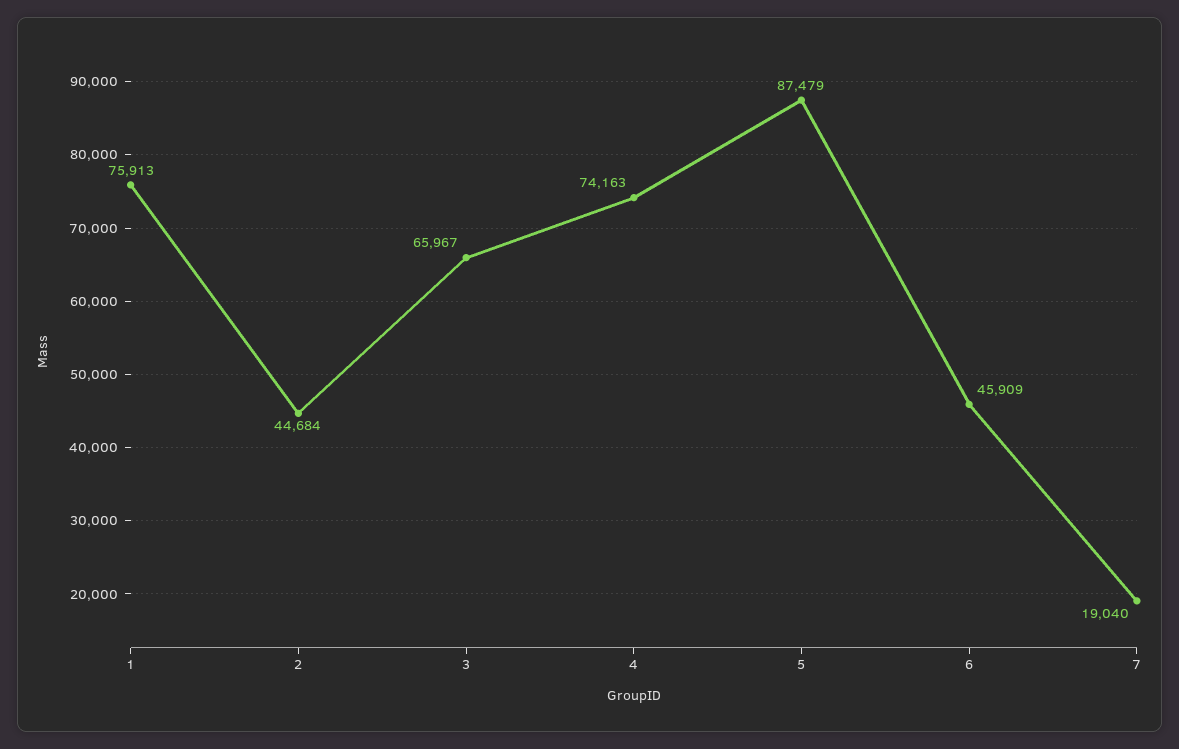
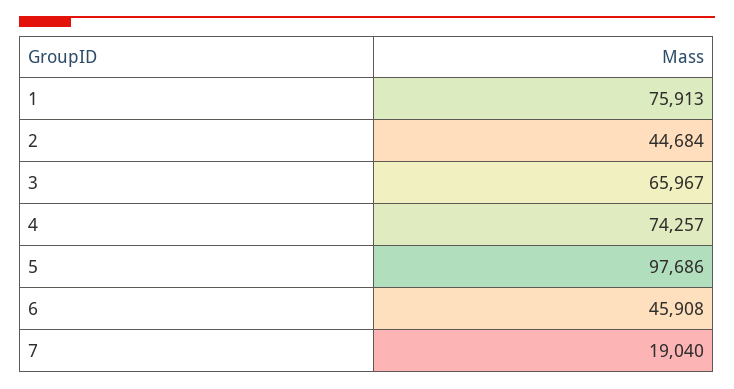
4: 74163 -> 74257
5: 87479 -> 97686
6: 45909 -> 45908

